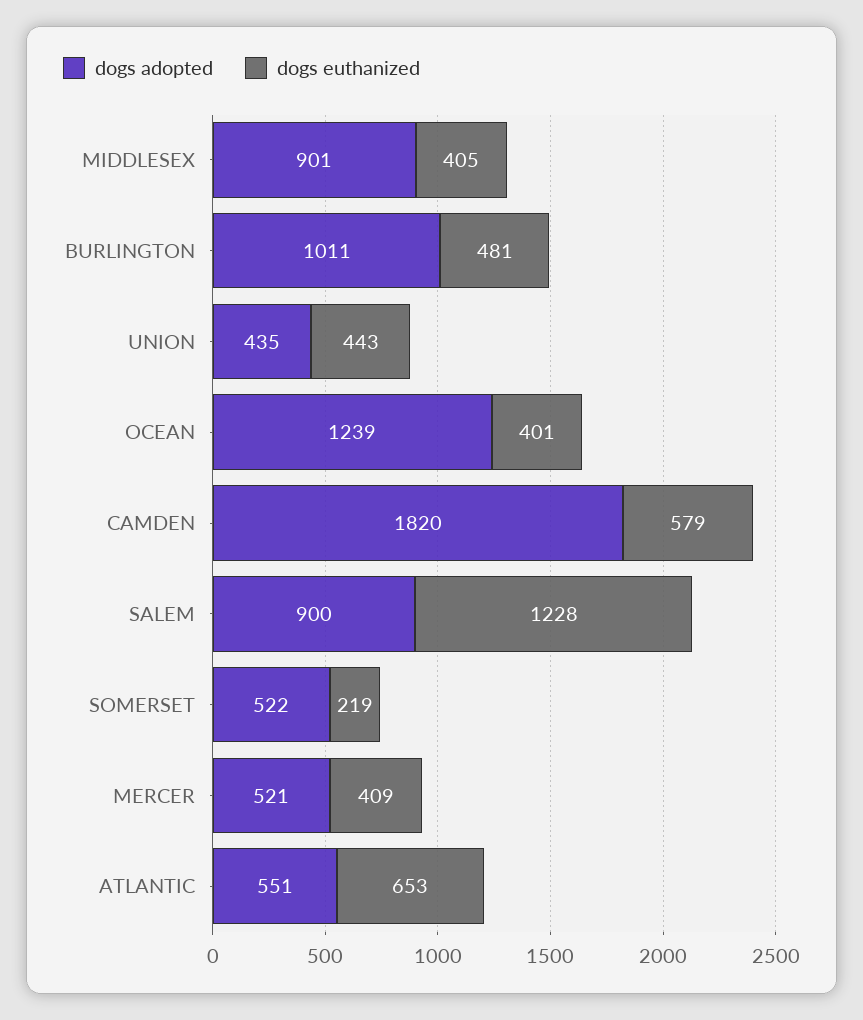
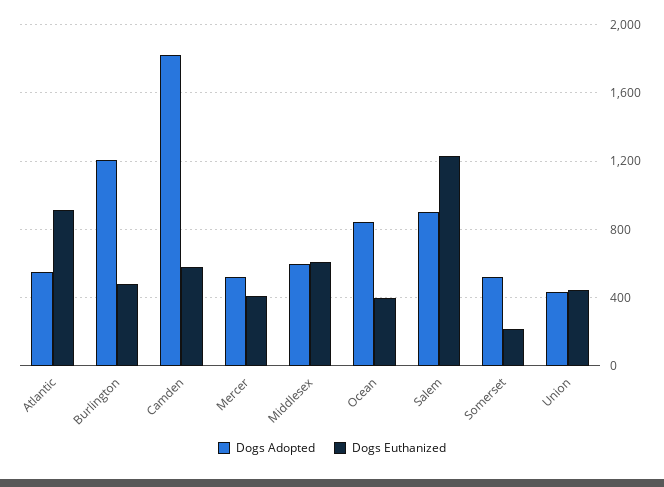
dogs adopted, MIDDLESEX: 901 -> 600
dogs euthanized, MIDDLESEX: 405 -> 600
dogs adopted, BURLINGTON: 1011 -> 1200
dogs adopted, OCEAN: 1239 -> 850
dogs euthanized, ATLANTIC: 653 -> 900

